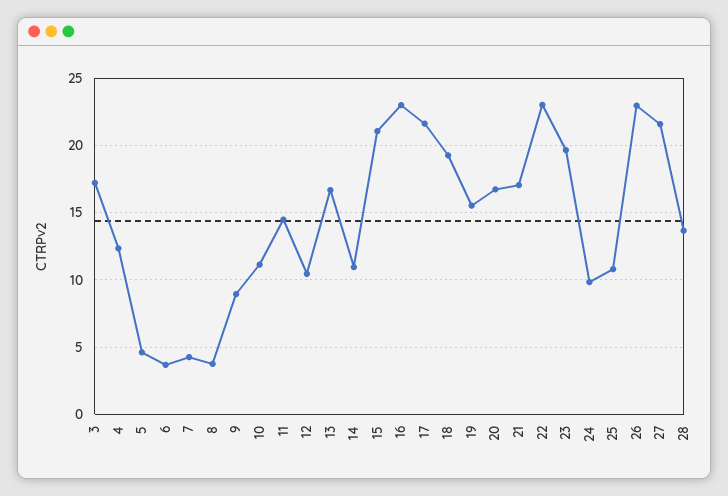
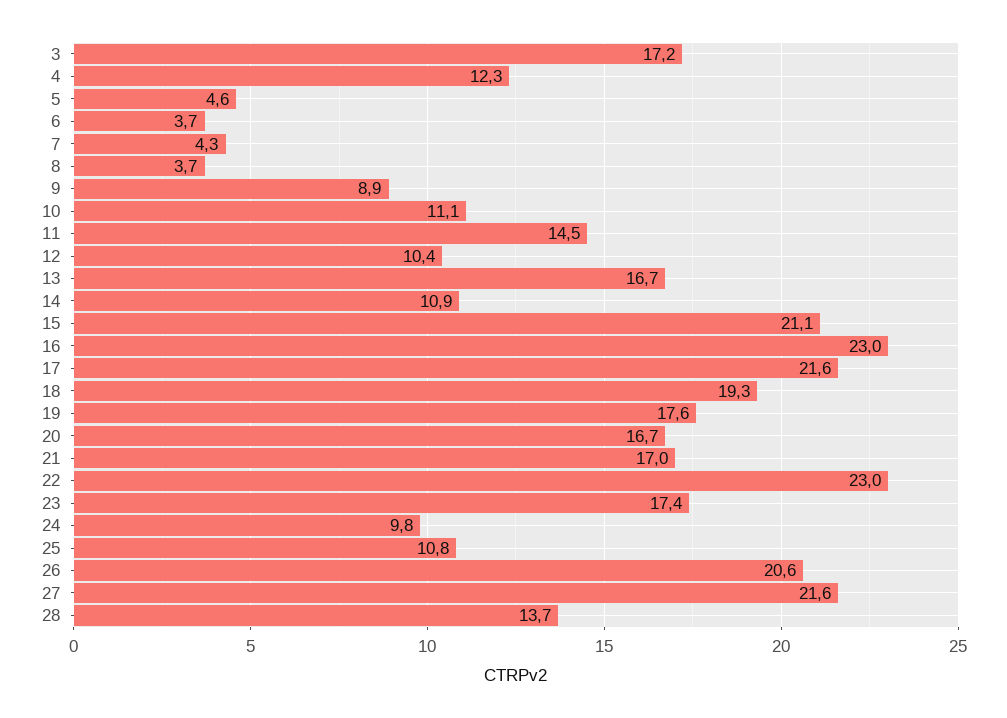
19: 15.5 -> 17.6
23: 19.5 -> 17.4
26: 23 -> 20.6

